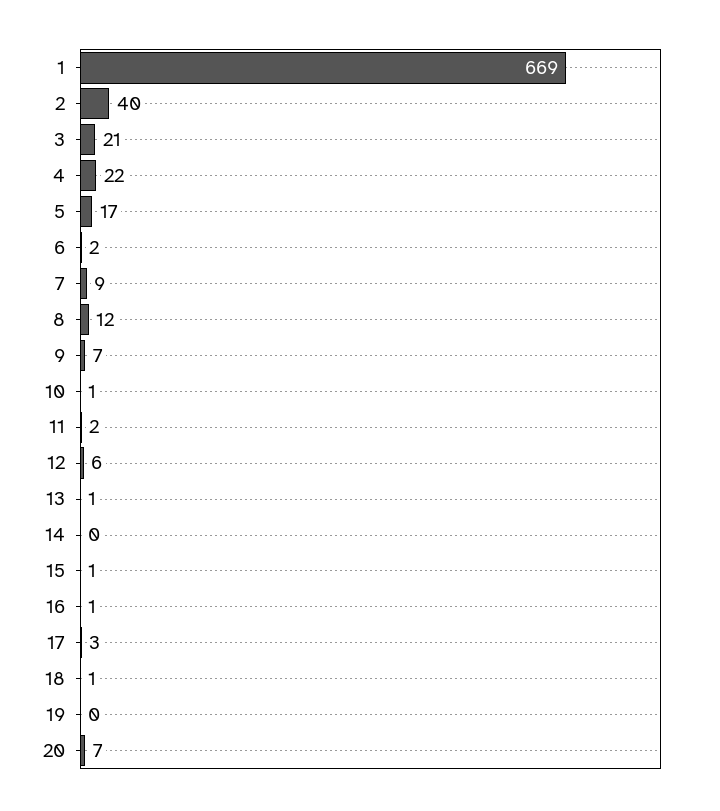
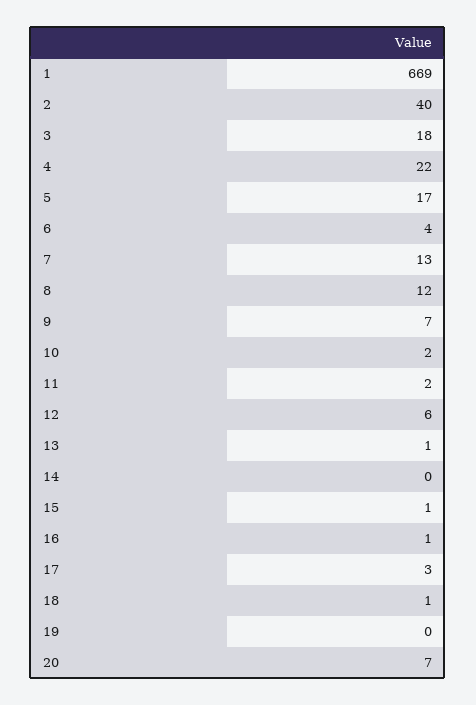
3: 21 -> 18
6: 2 -> 4
7: 9 -> 13
10: 1 -> 2

